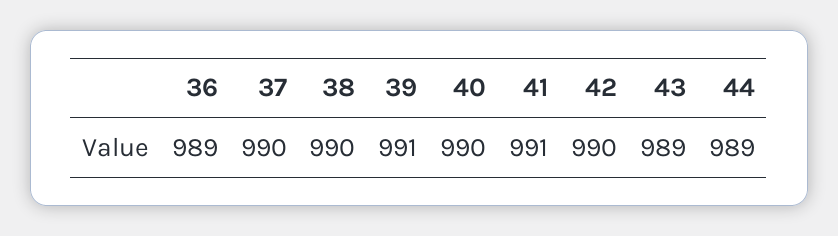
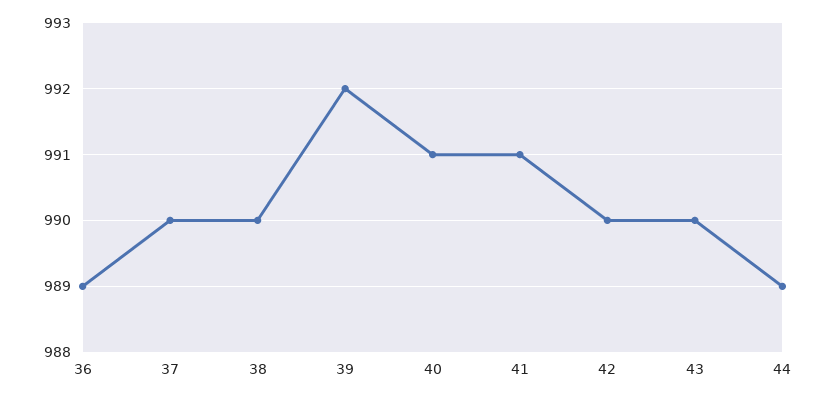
39: 991 -> 992
40: 990 -> 991
43: 989 -> 990

